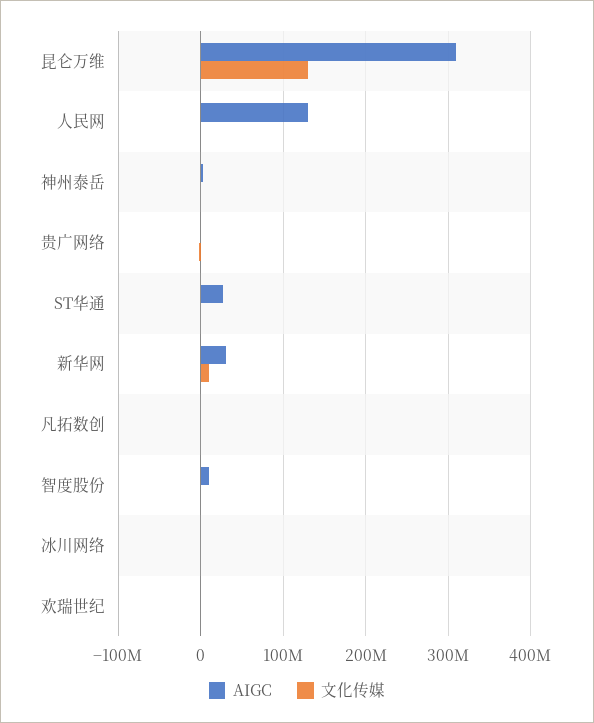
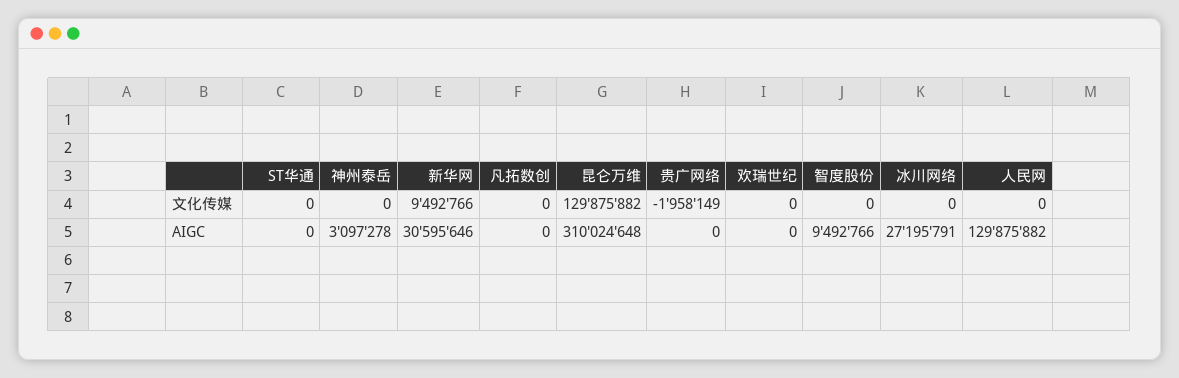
AIGC, ST华通: 30000000 -> 0
AIGC, 冰川网络: 0 -> 27195791

